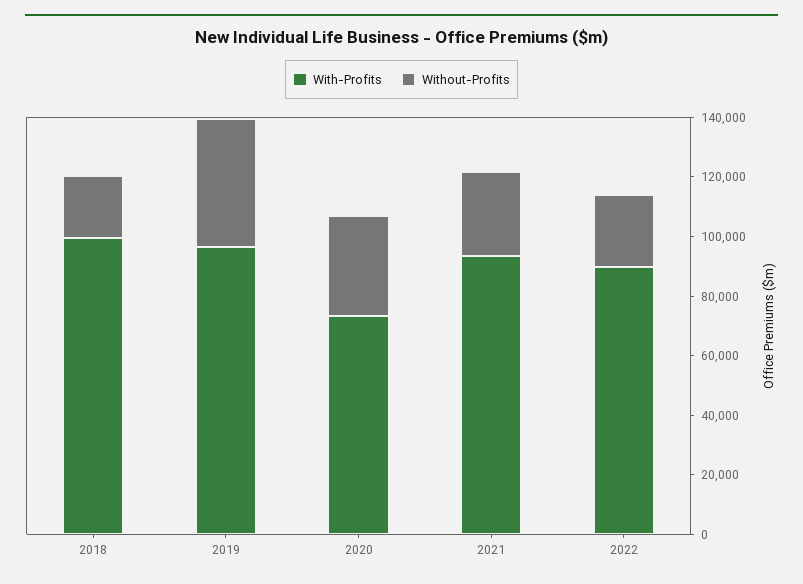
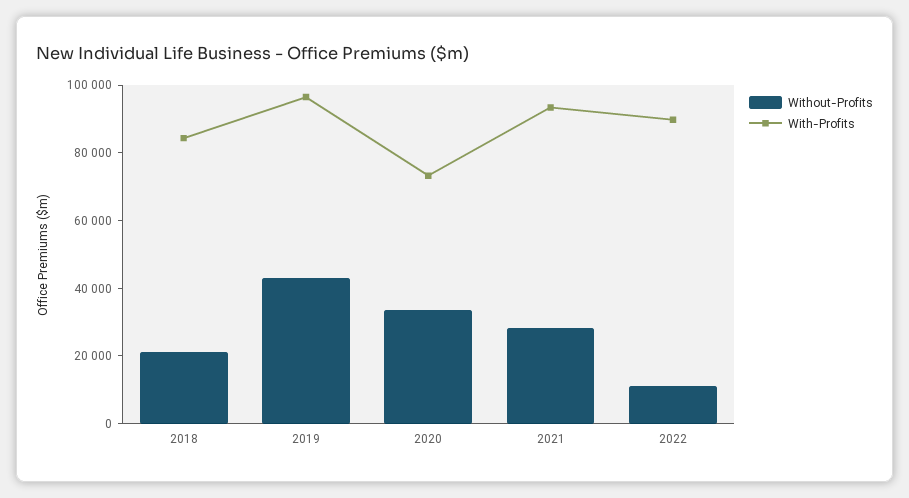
With-Profits, 2018: 100000 -> 85000
Without-Profits, 2022: 25000 -> 10000

